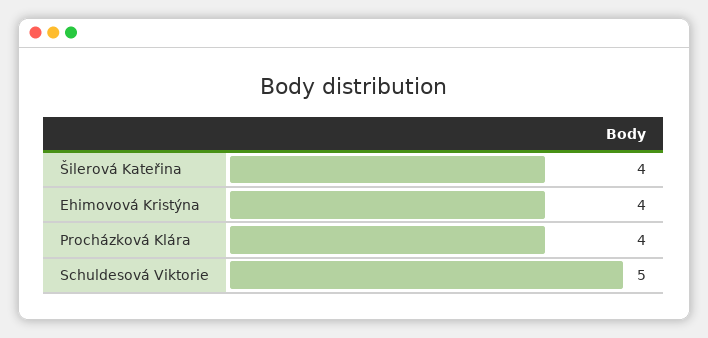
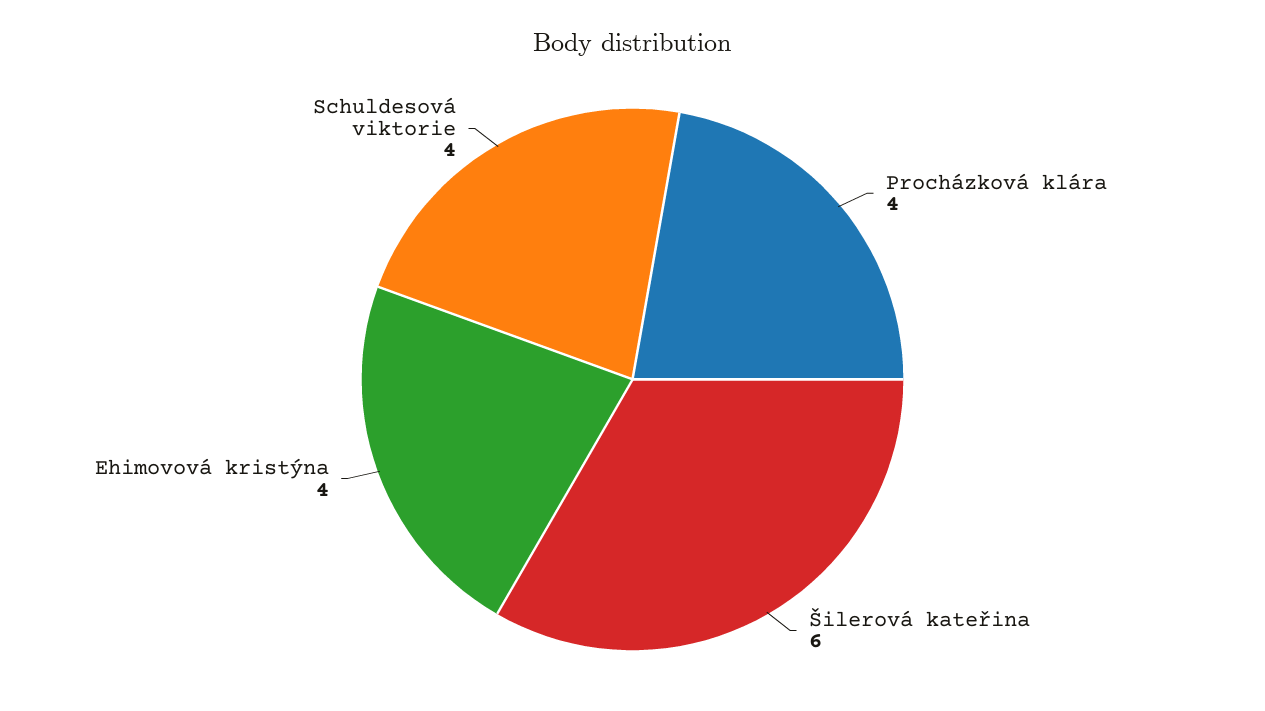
Šilerová Kateřina: 4 -> 6
Schuldesová Viktorie: 5 -> 4

